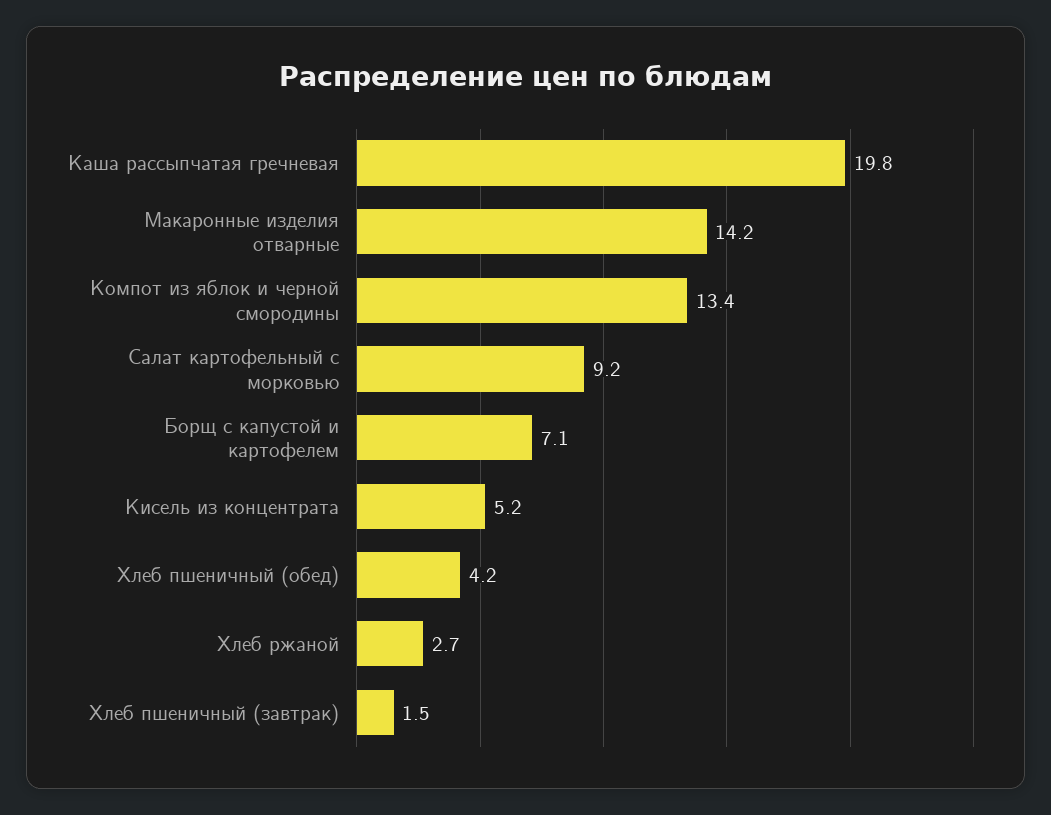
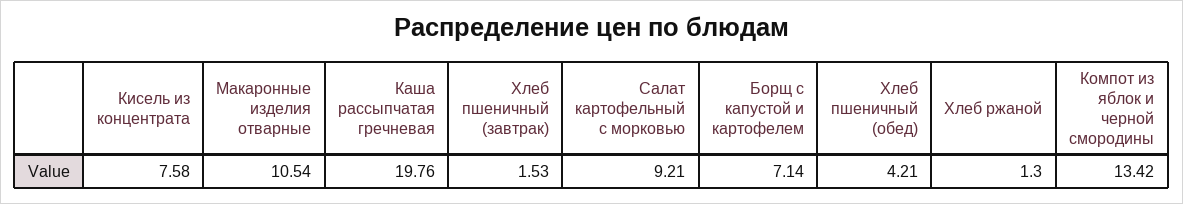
Макаронные изделия отварные: 14.2 -> 10.54
Кисель из концентрата: 5.2 -> 7.58
Хлеб ржаной: 2.7 -> 1.3

